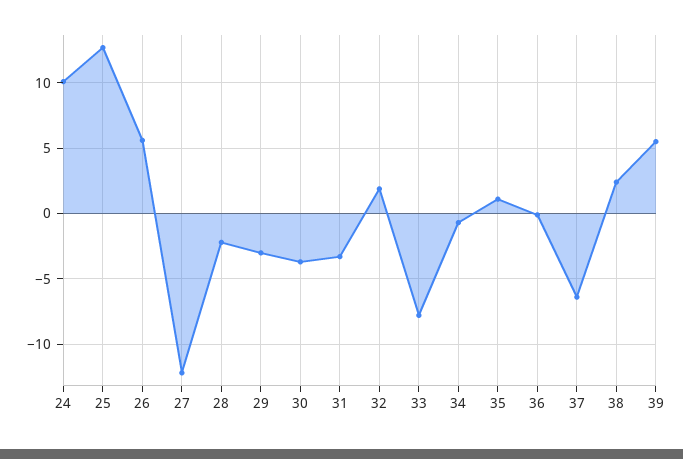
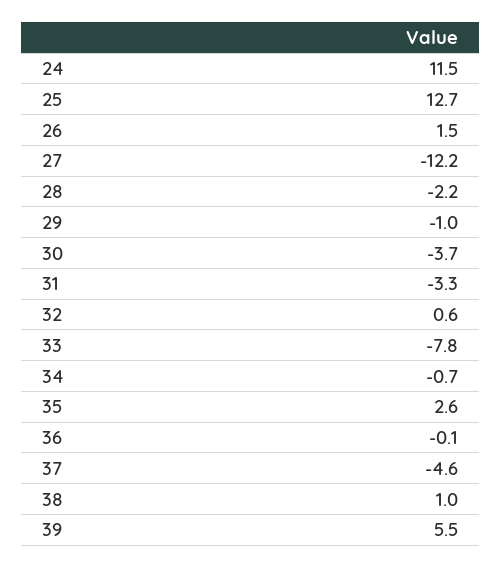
24: 10 -> 11.5
26: 5.5 -> 1.5
29: -3 -> -1
32: 2 -> 0.6
35: 1 -> 2.6
37: -6.5 -> -4.6
38: 2.5 -> 1

